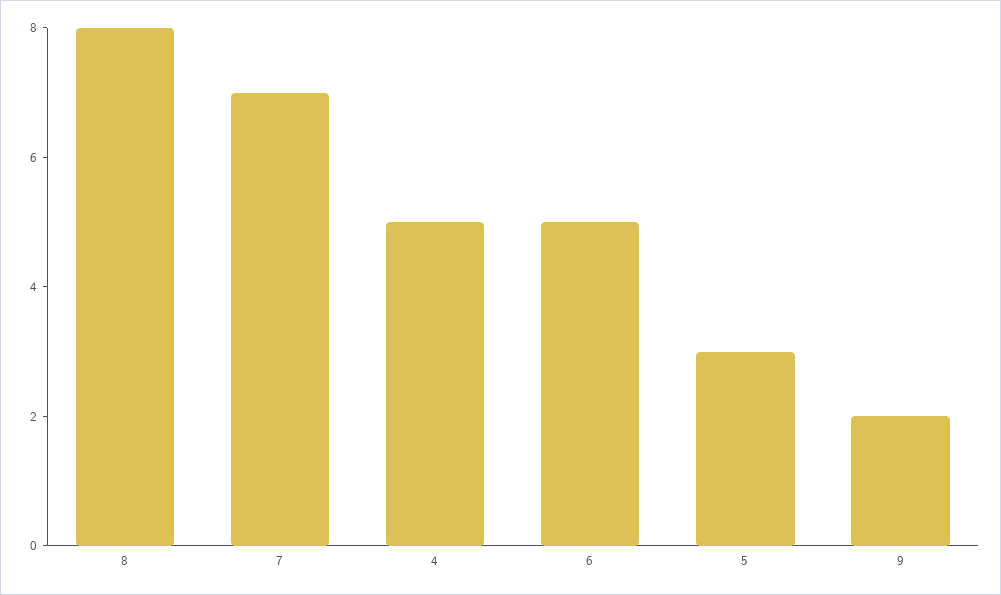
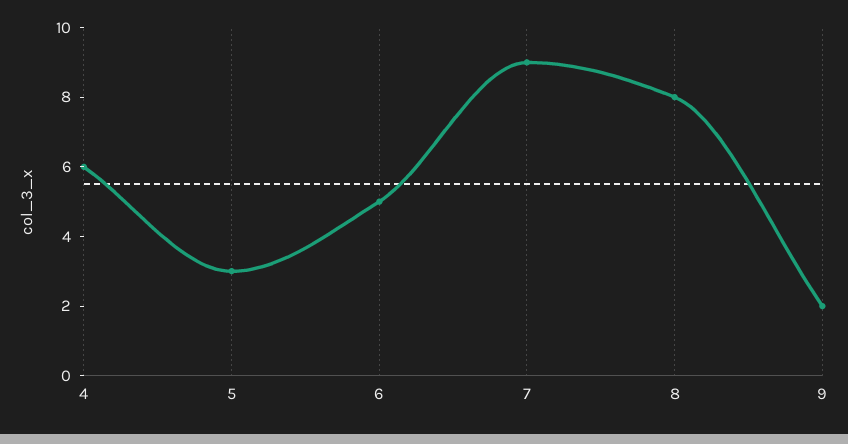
7: 7 -> 9
4: 5 -> 6

